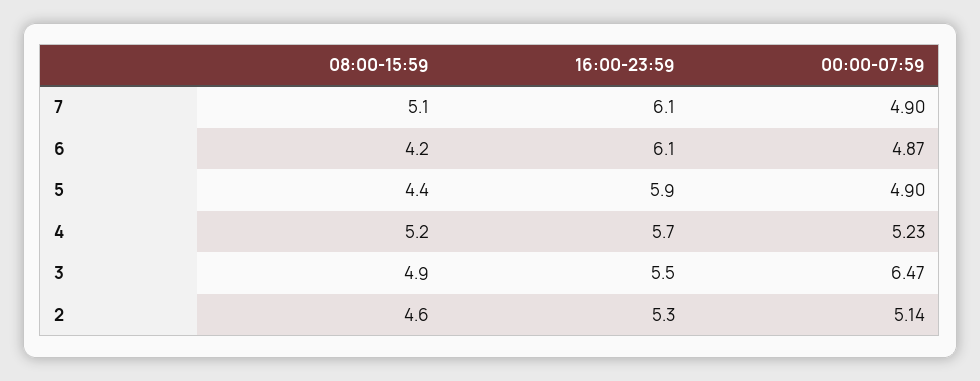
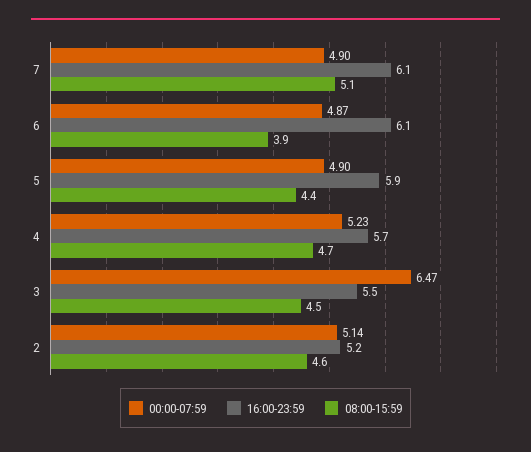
08:00-15:59, 6: 4.2 -> 3.9
08:00-15:59, 4: 5.2 -> 4.7
08:00-15:59, 3: 4.9 -> 4.5
16:00-23:59, 2: 5.3 -> 5.2

